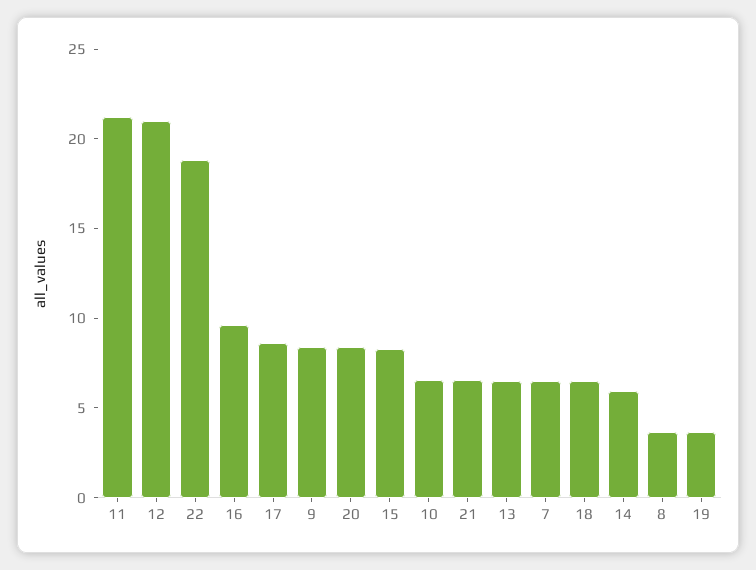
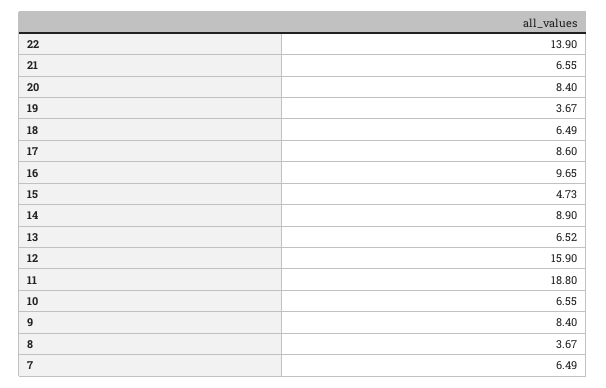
11: 21 -> 18.8
12: 21 -> 15.9
22: 19 -> 13.9
15: 8 -> 4.73
14: 6 -> 8.9

